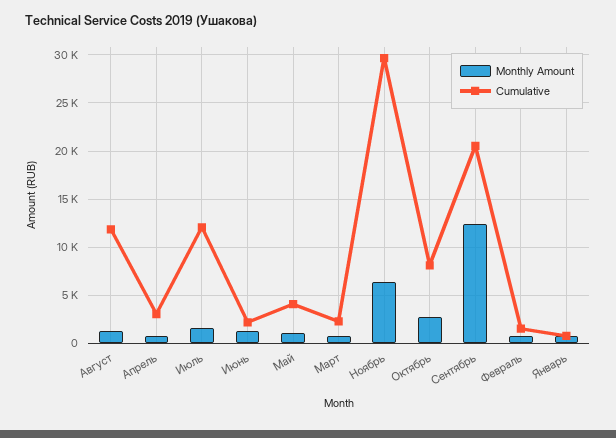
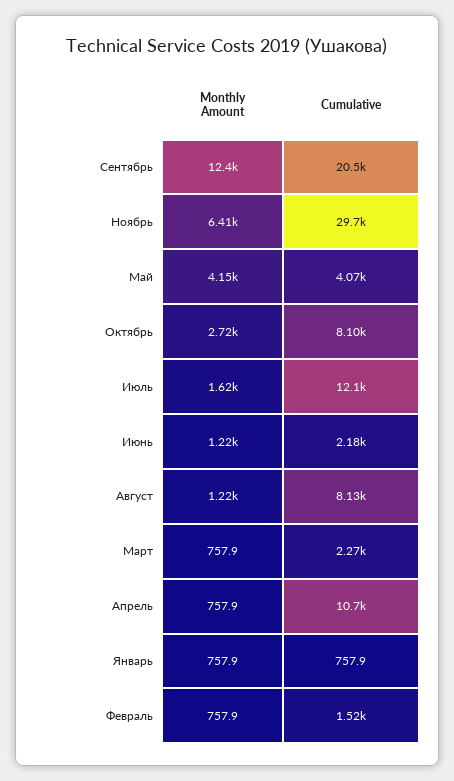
Cumulative, Август: 12000 -> 8130
Cumulative, Апрель: 3000 -> 10700
Monthly Amount, Май: 1000 -> 4150

